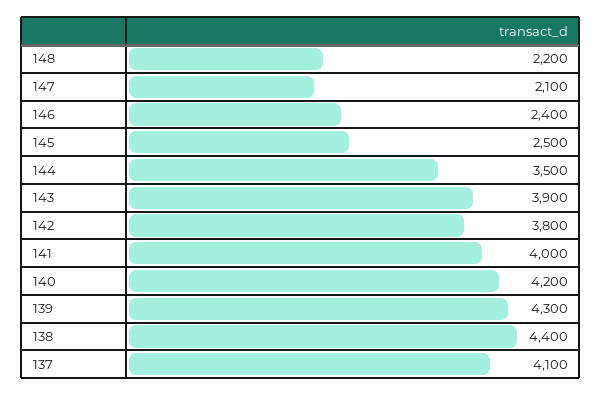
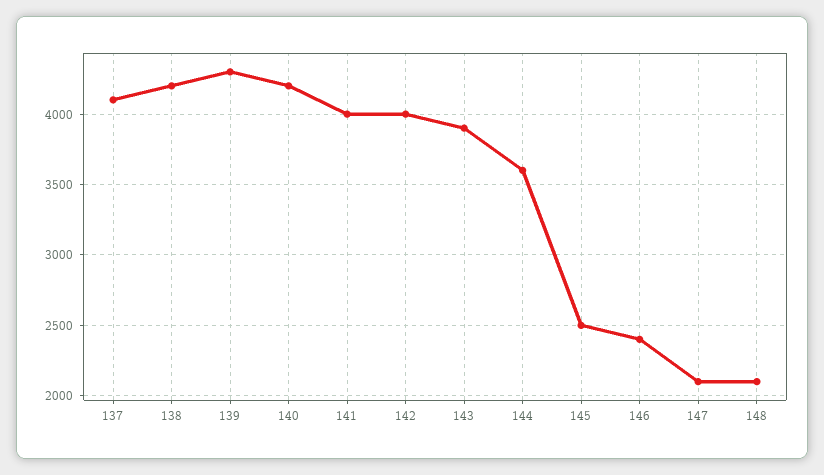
148: 2200 -> 2100
144: 3500 -> 3600
142: 3800 -> 4000
138: 4400 -> 4200

